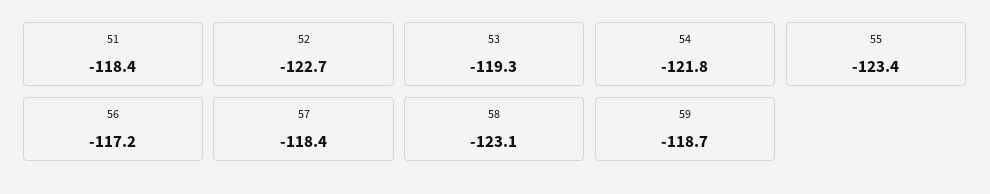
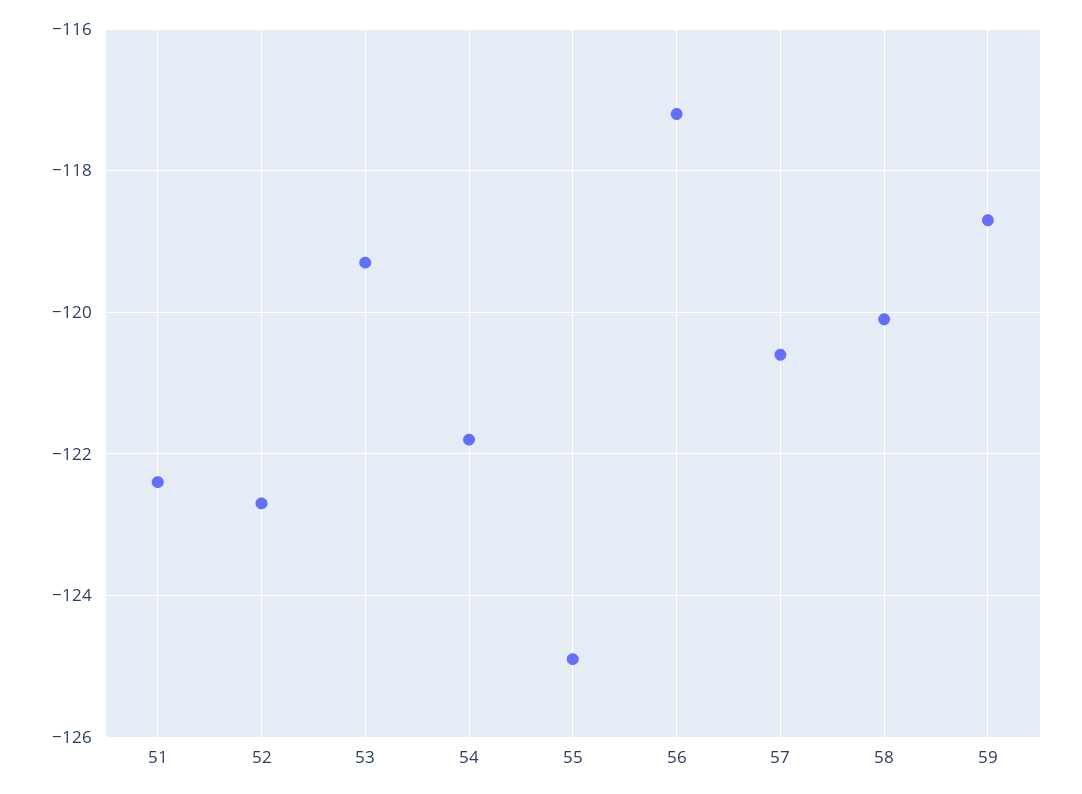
51: -118.4 -> -122.5
55: -123.4 -> -125
57: -118.4 -> -120.5
58: -123.1 -> -120

